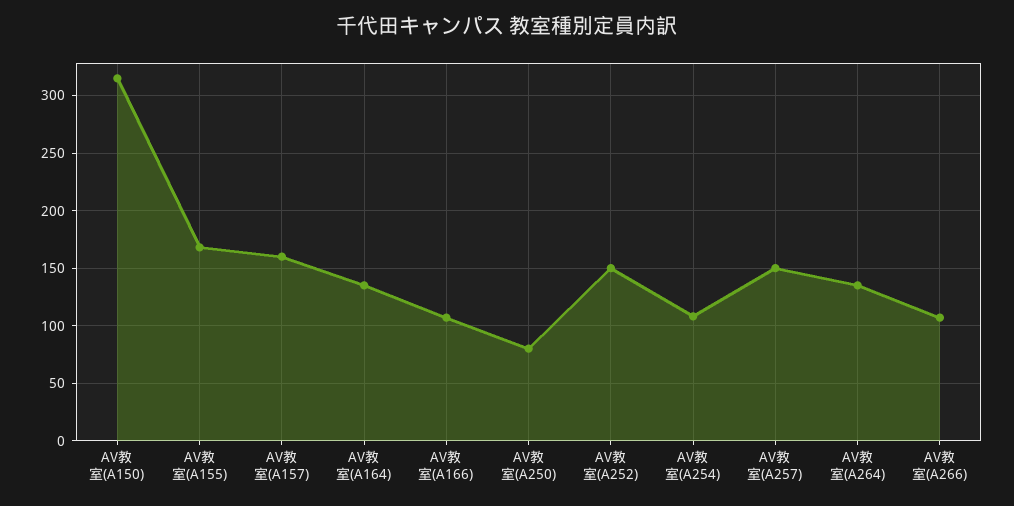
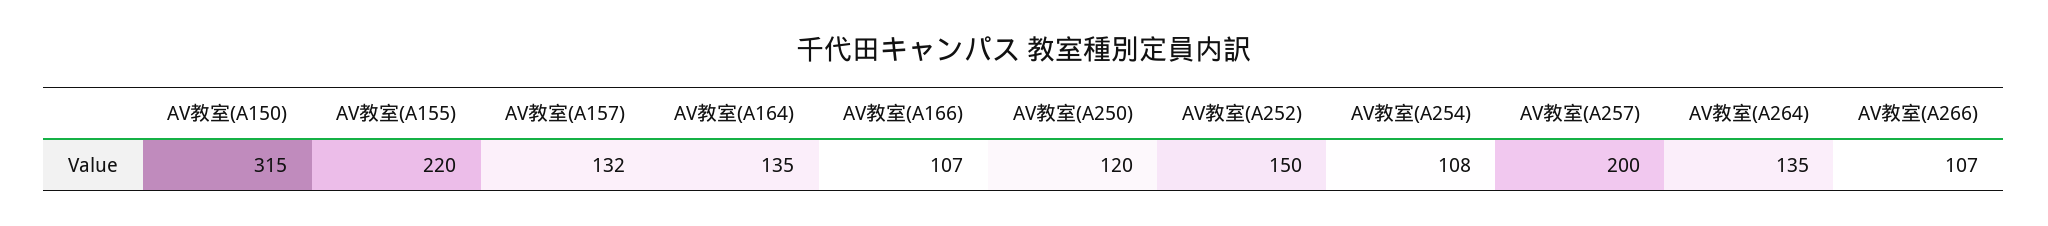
AV教室(A155): 170 -> 220
AV教室(A157): 160 -> 132
AV教室(A250): 80 -> 120
AV教室(A257): 150 -> 200

